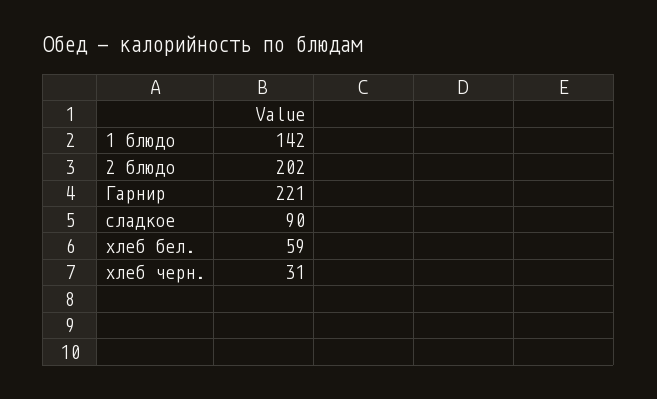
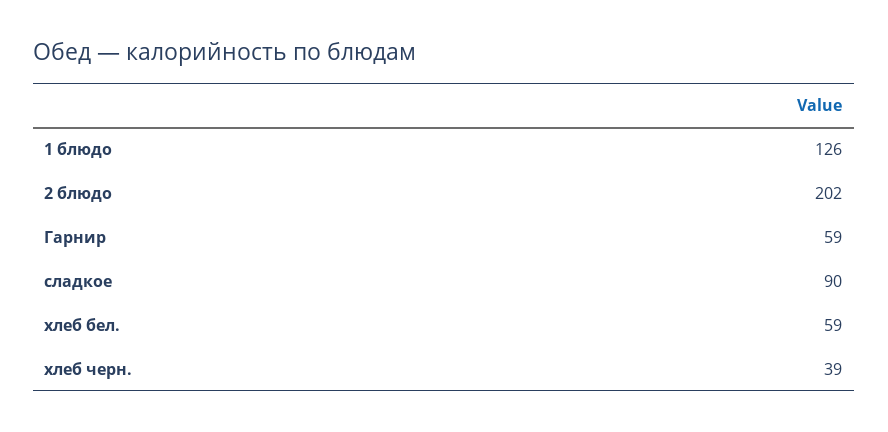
1 блюдо: 142 -> 126
Гарнир: 221 -> 59
хлеб черн.: 31 -> 39

